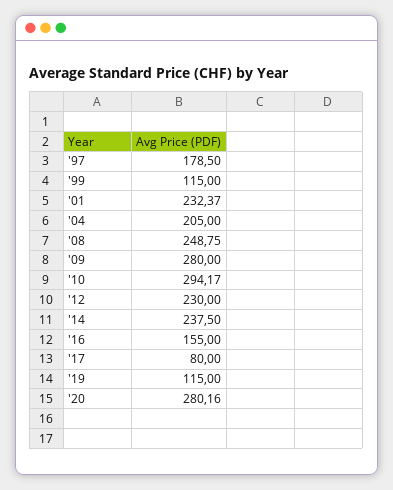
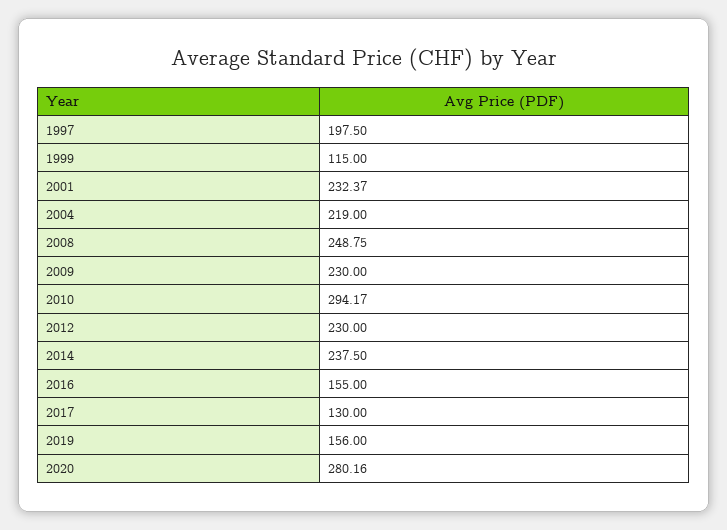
'97: 178.5 -> 197.5
'04: 205 -> 219
'09: 280 -> 230
'17: 80 -> 130
'19: 115 -> 156

